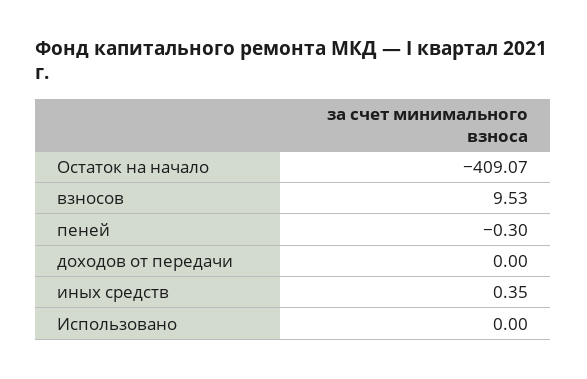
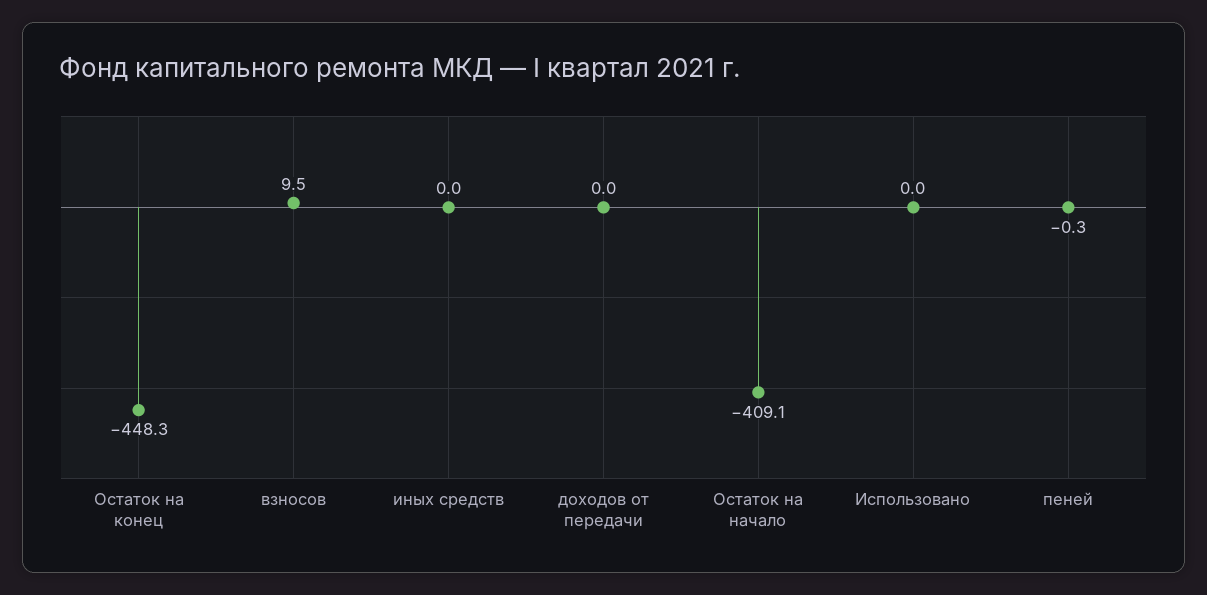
иных средств: 0.35 -> 0
Остаток на конец: none -> -448.3

